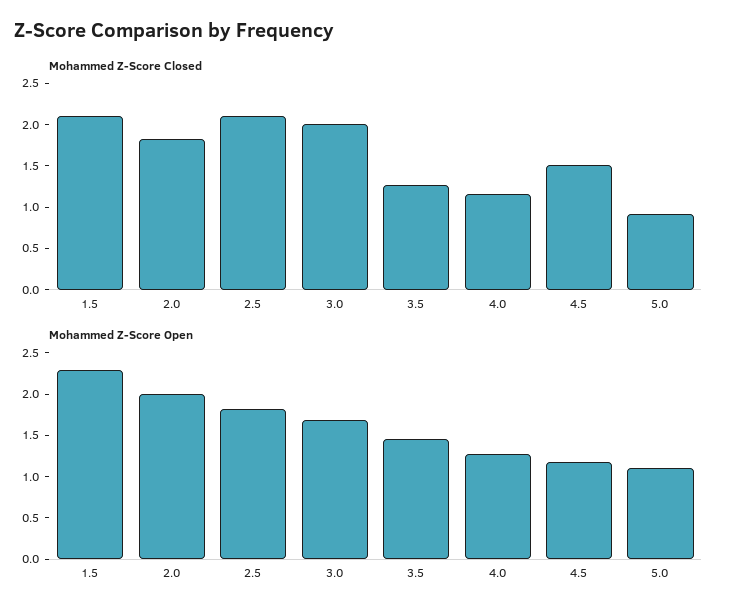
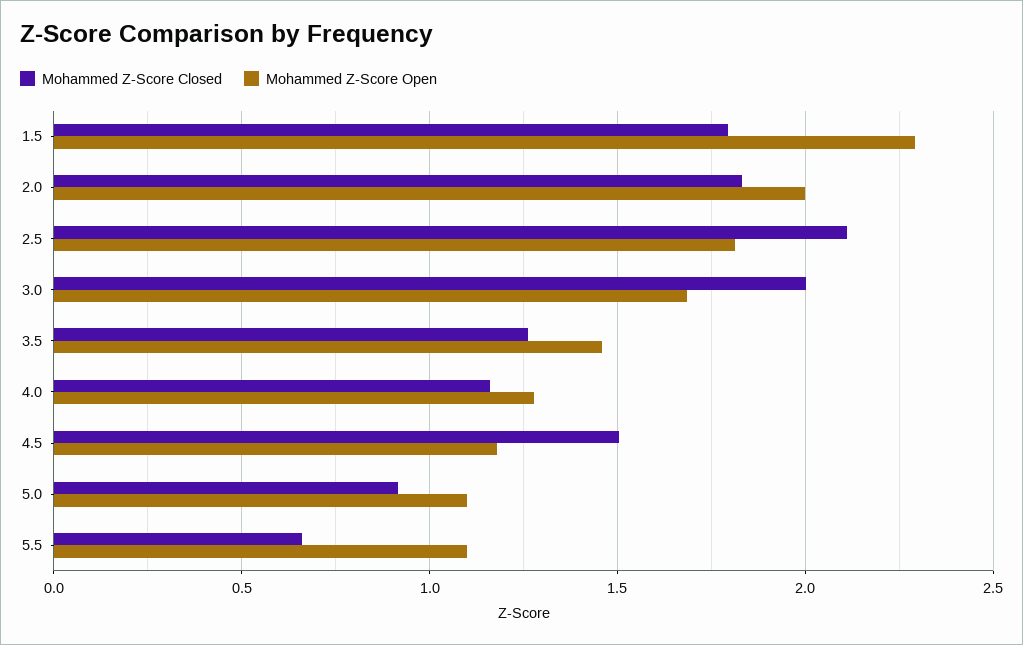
Mohammed Z-Score Closed, 1.5: 2.1 -> 1.8
Mohammed Z-Score Closed, 5.5: none -> 0.65
Mohammed Z-Score Open, 5.5: none -> 1.1

